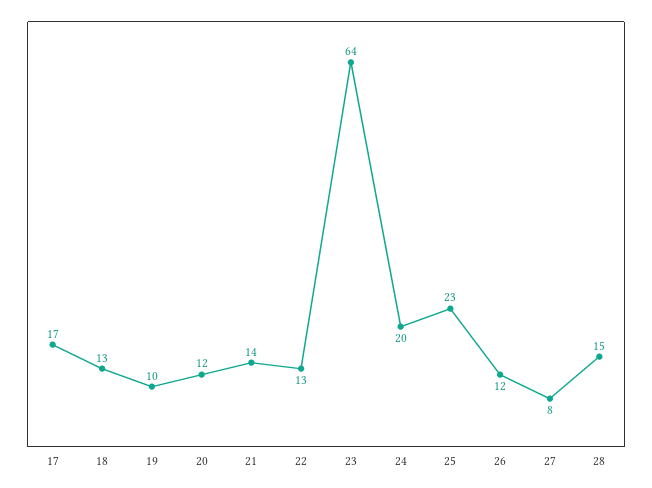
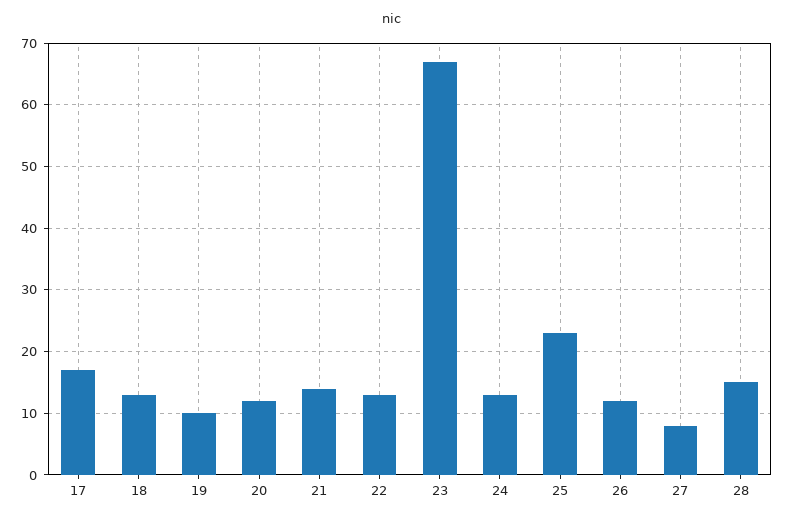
23: 64 -> 67
24: 20 -> 13

